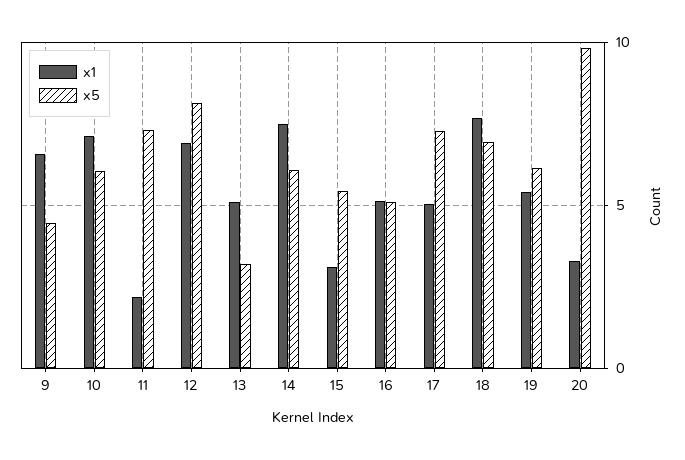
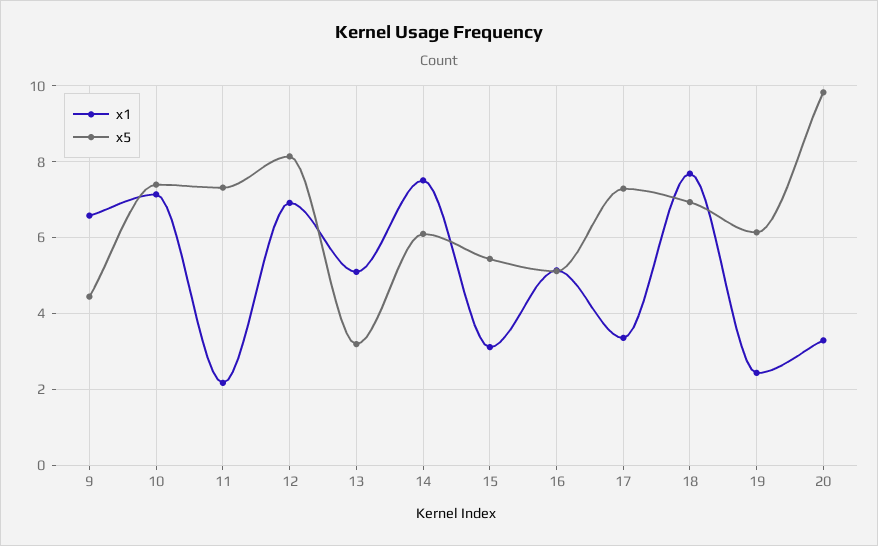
x5, 10: 6 -> 7.4
x1, 17: 5 -> 3.4
x1, 19: 5.5 -> 2.4

